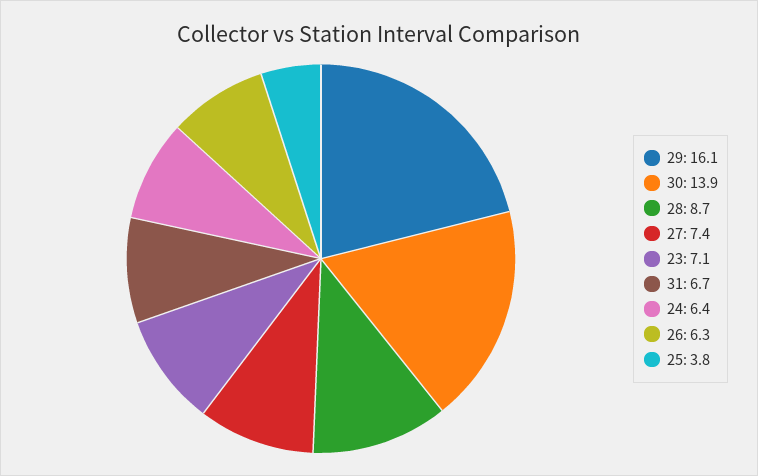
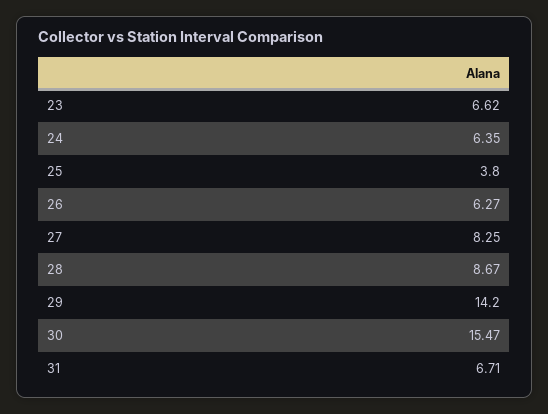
29: 16.1 -> 14.2
30: 13.9 -> 15.47
27: 7.4 -> 8.25
23: 7.1 -> 6.62

